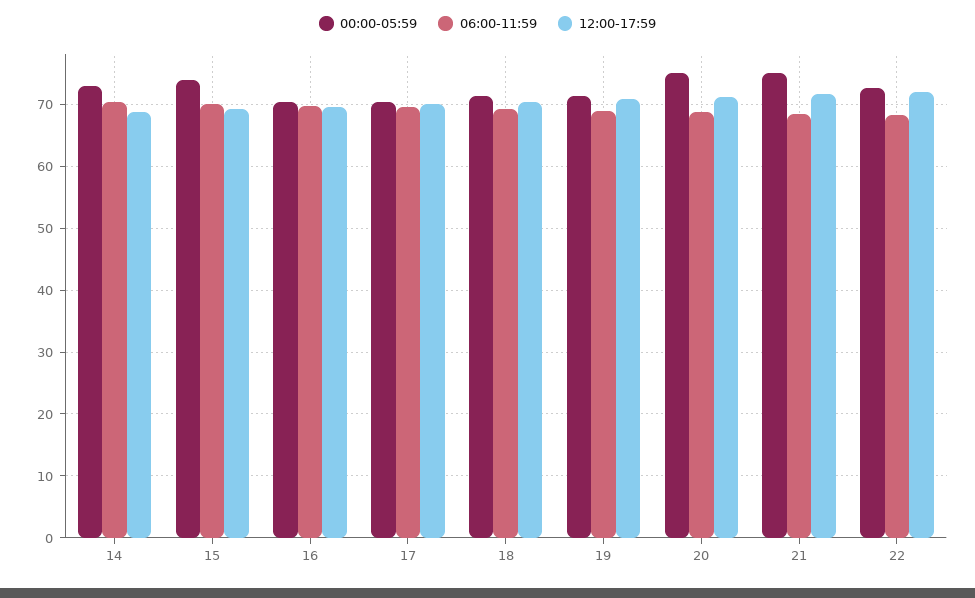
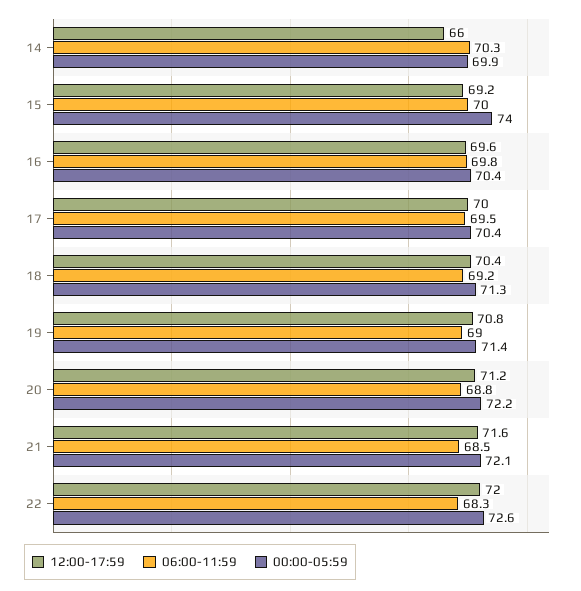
00:00-05:59, 14: 73 -> 69.9
12:00-17:59, 14: 69 -> 66
00:00-05:59, 20: 75 -> 72.2
00:00-05:59, 21: 75 -> 72.1

